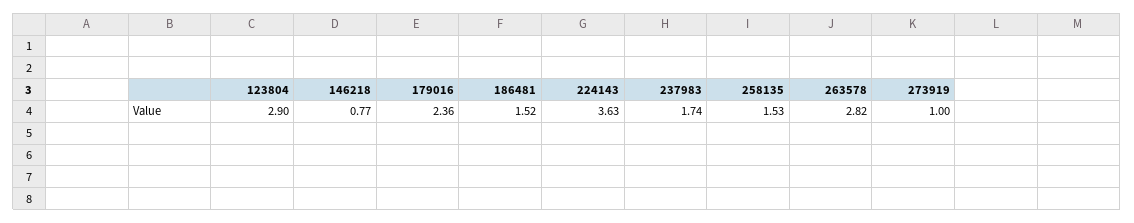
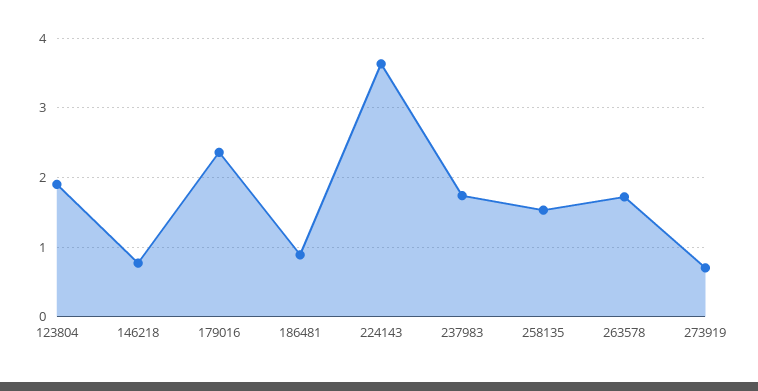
123804: 2.9 -> 1.9
186481: 1.52 -> 0.9
263578: 2.82 -> 1.7
273919: 1 -> 0.7

